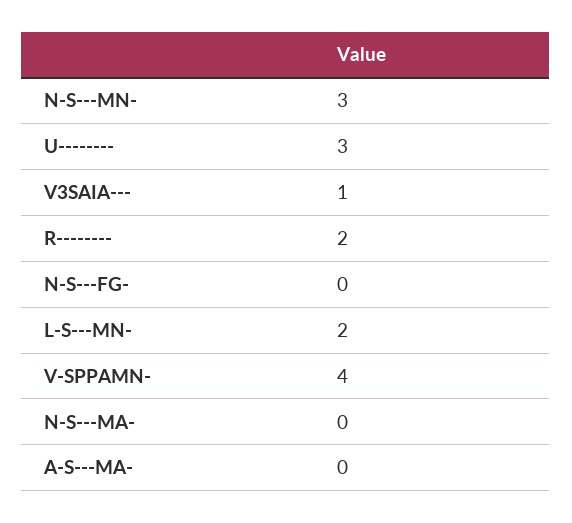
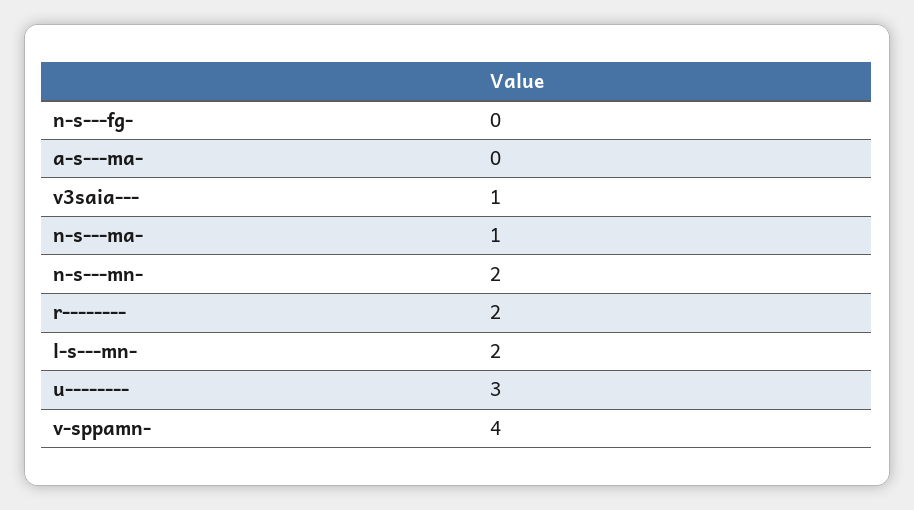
N-S---MN-: 3 -> 2
N-S---MA-: 0 -> 1

